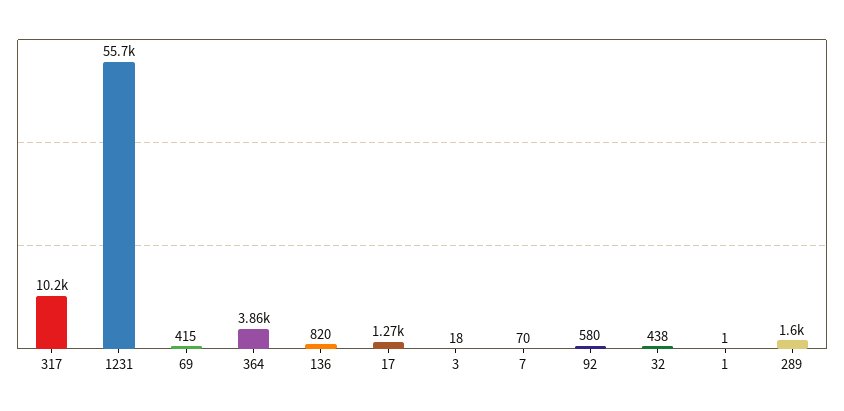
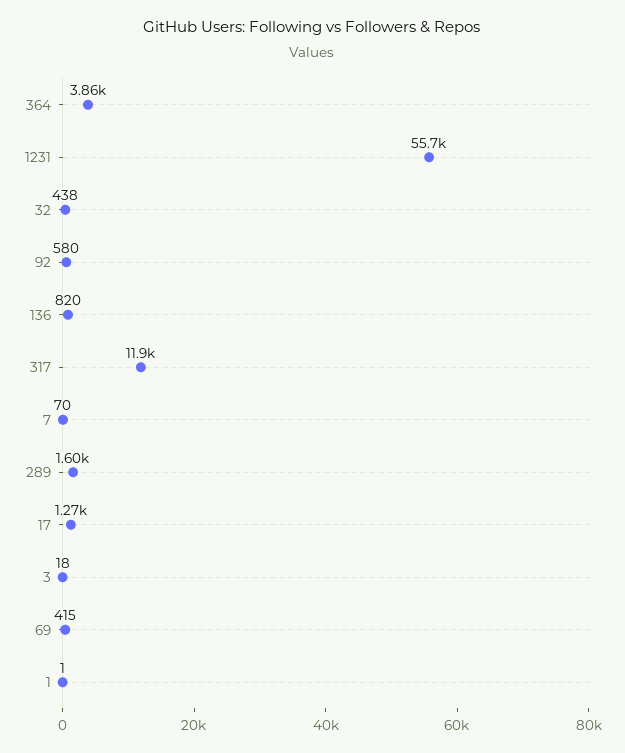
317: 10200 -> 11900

